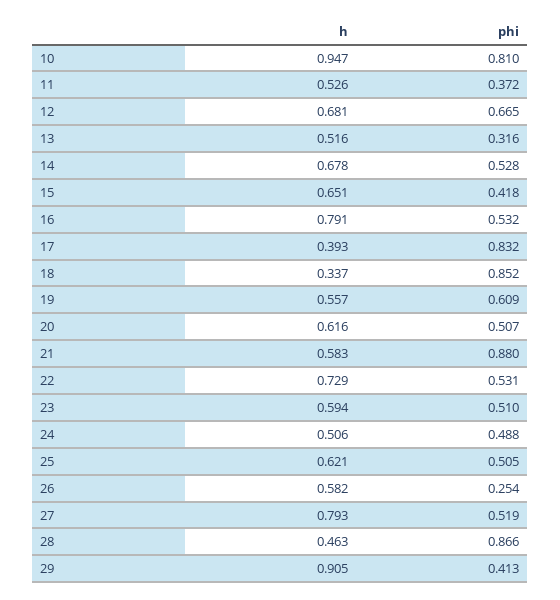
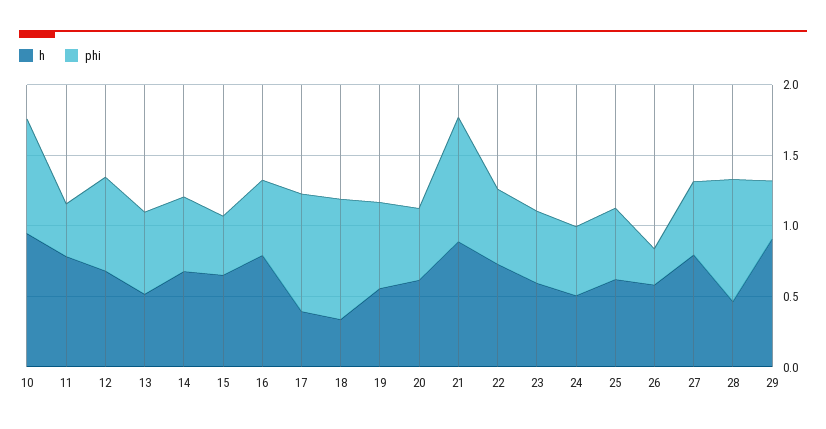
h, 11: 0.526 -> 0.8
phi, 13: 0.316 -> 0.6
h, 21: 0.583 -> 0.9

